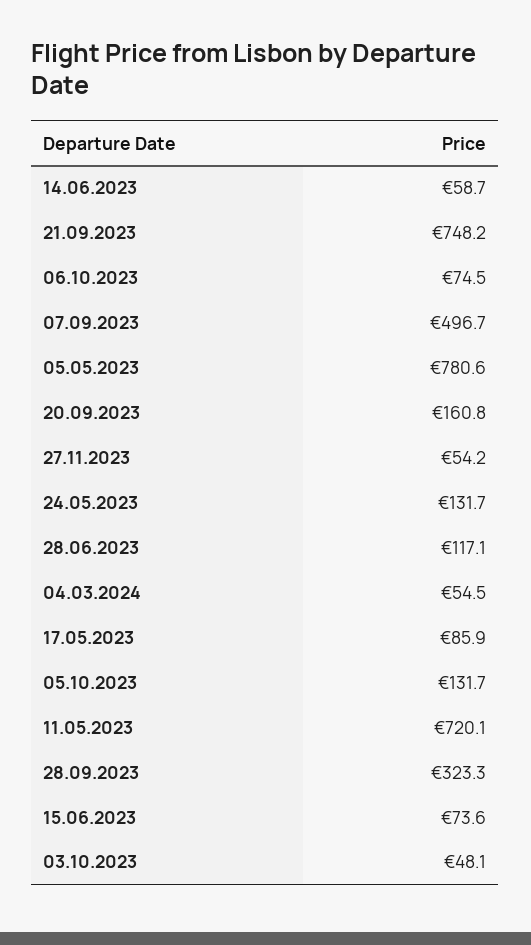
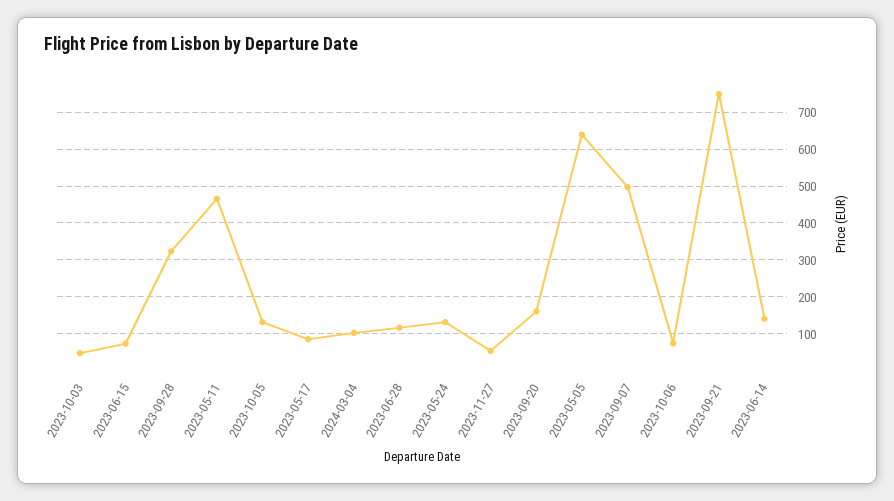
14.06.2023: 58.7 -> 140
05.05.2023: 780.6 -> 640
04.03.2024: 54.5 -> 100
11.05.2023: 720.1 -> 460

